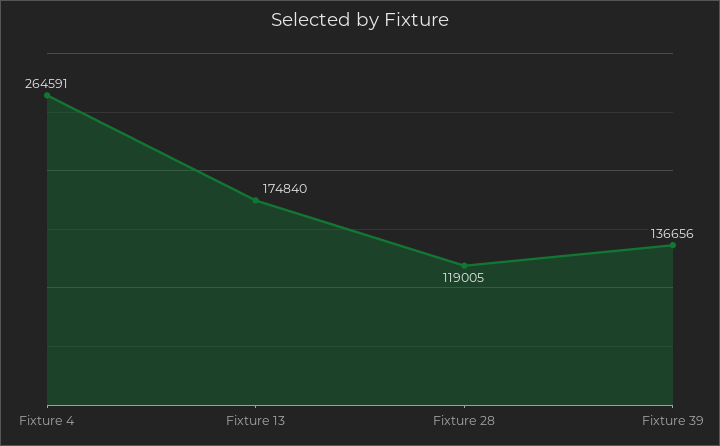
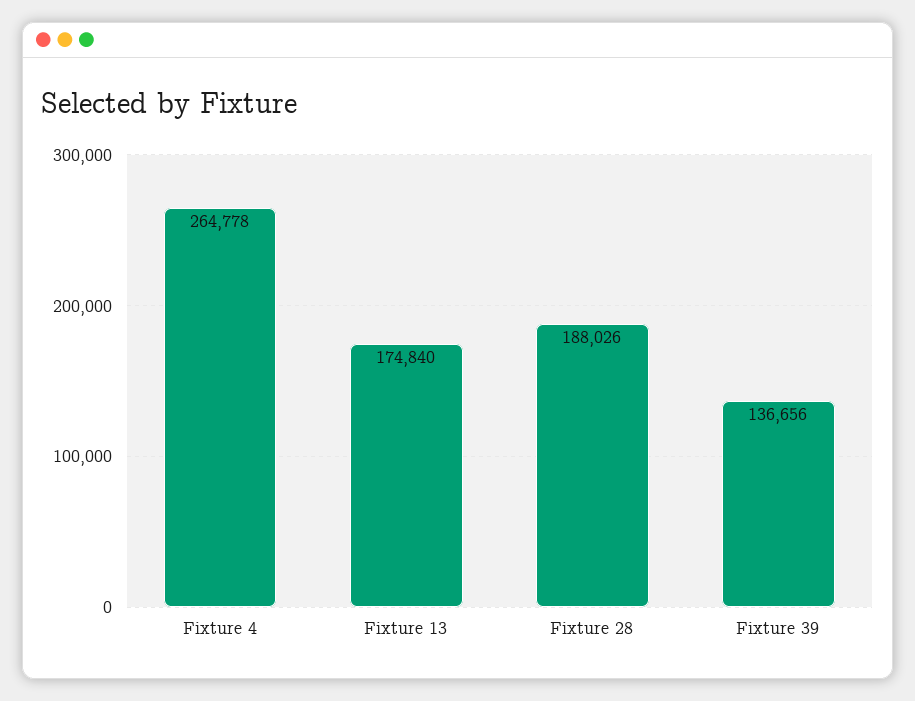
Fixture 4: 264591 -> 264778
Fixture 28: 119005 -> 188026

